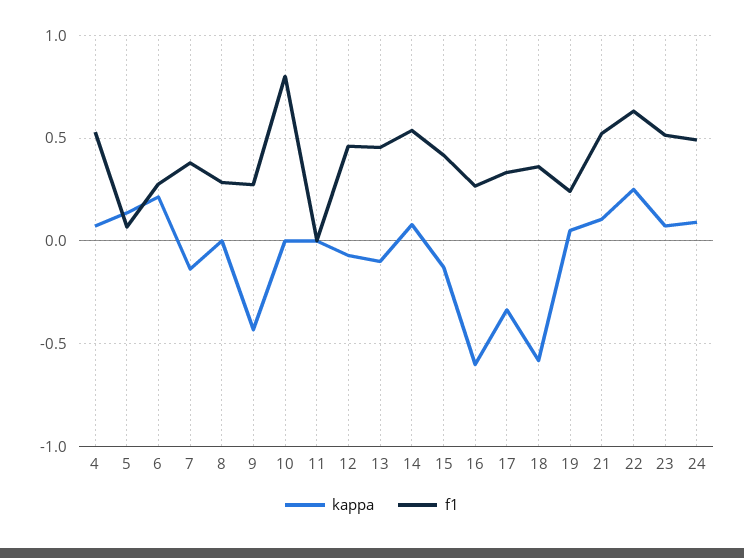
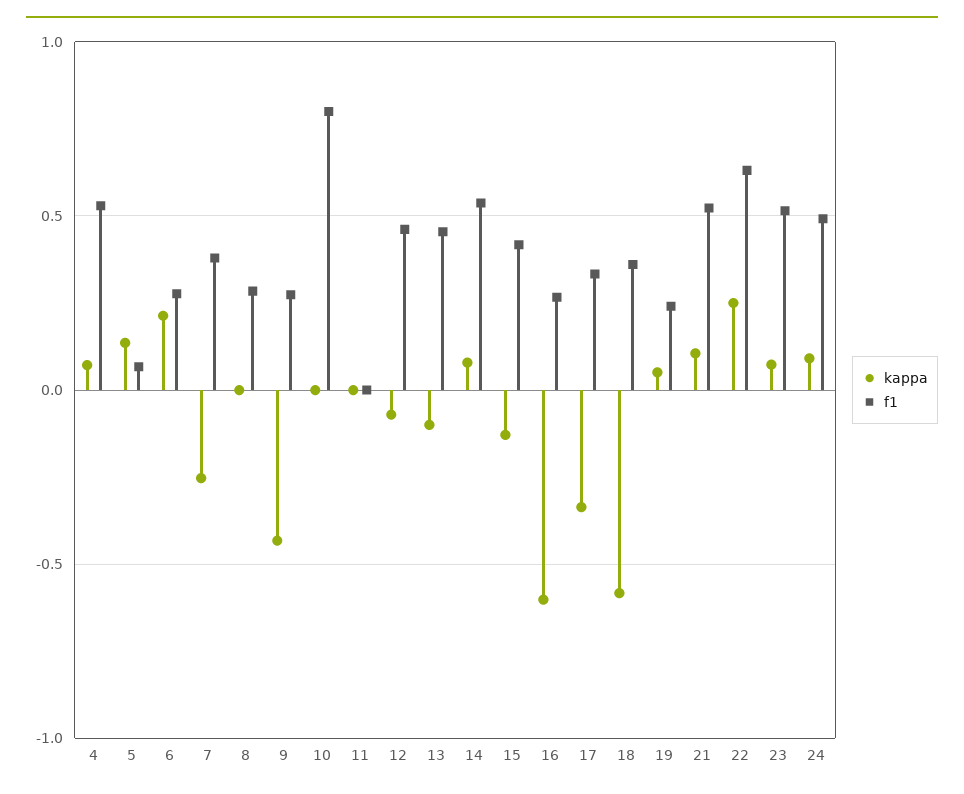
kappa, 7: -0.15 -> -0.25

